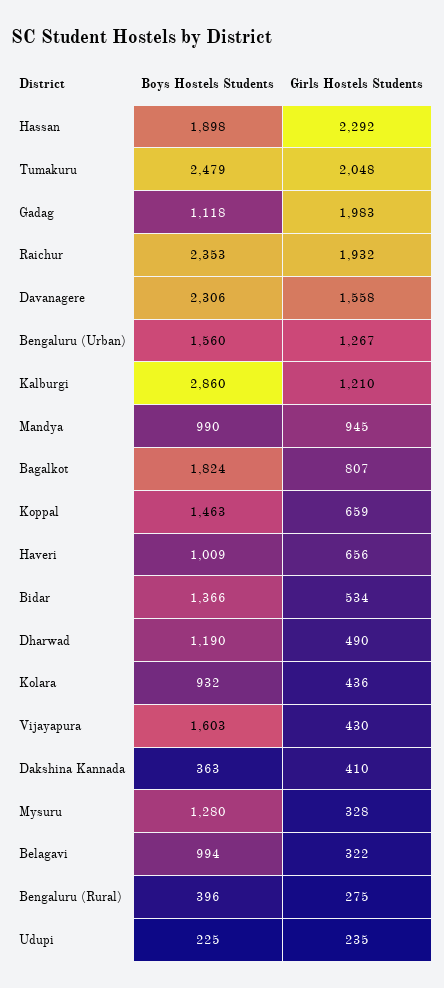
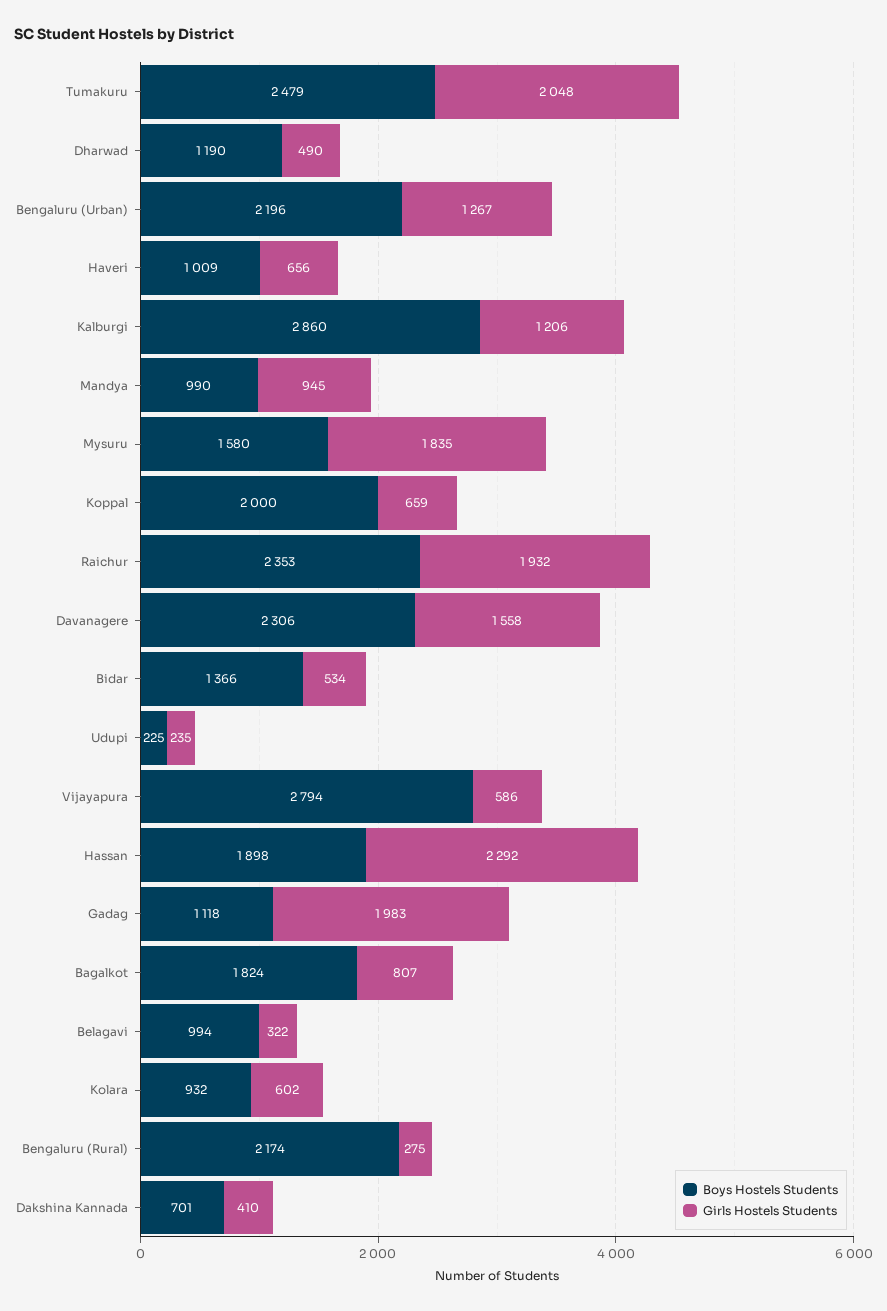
Boys Hostels Students, Bengaluru (Urban): 1560 -> 2196
Girls Hostels Students, Kalburgi: 1210 -> 1206
Boys Hostels Students, Koppal: 1463 -> 2000
Girls Hostels Students, Kolara: 436 -> 602
Boys Hostels Students, Vijayapura: 1603 -> 2794
Girls Hostels Students, Vijayapura: 430 -> 586
Boys Hostels Students, Dakshina Kannada: 363 -> 701
Boys Hostels Students, Mysuru: 1280 -> 1580
Girls Hostels Students, Mysuru: 328 -> 1835
Boys Hostels Students, Bengaluru (Rural): 396 -> 2174

